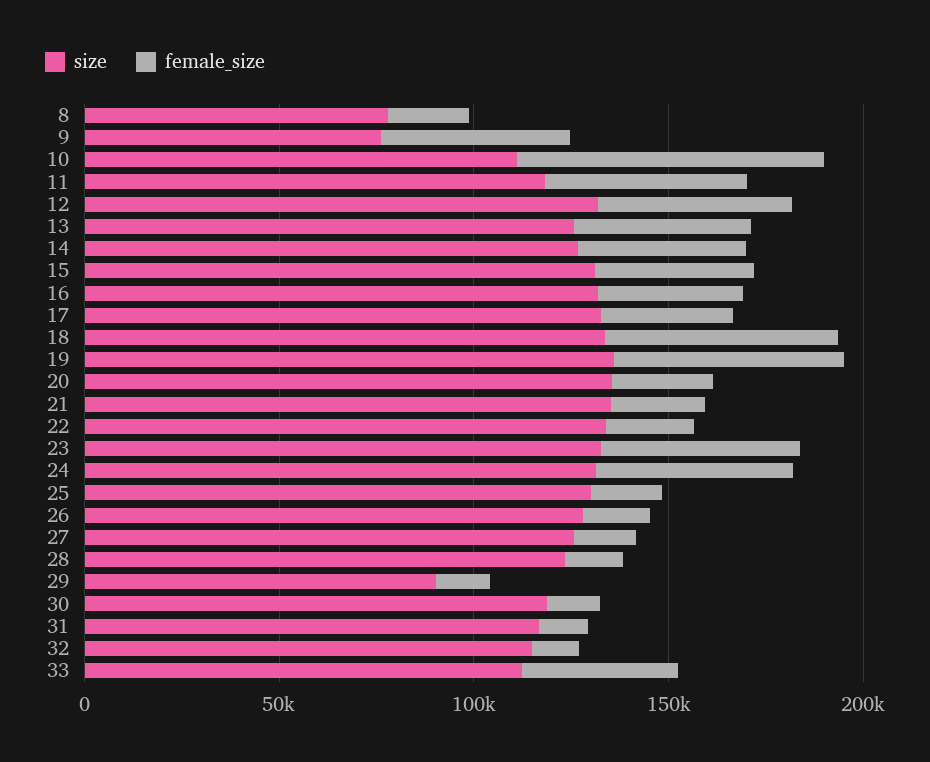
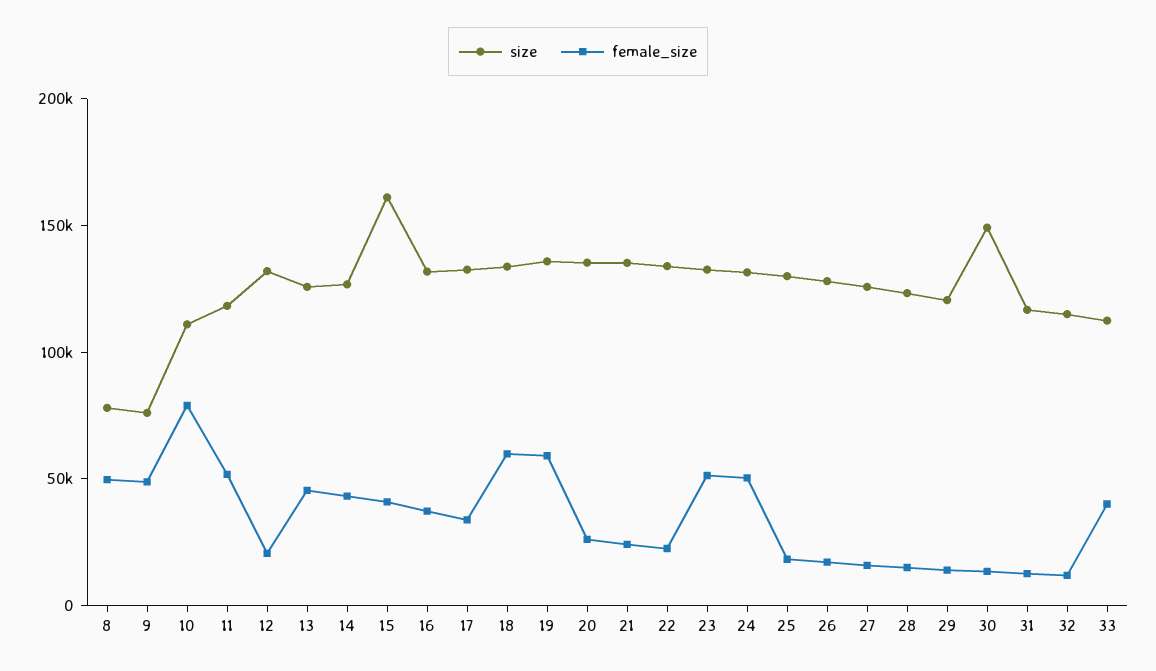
female_size, 8: 20000 -> 50000
female_size, 12: 50000 -> 20000
size, 15: 130000 -> 160000
size, 29: 90000 -> 120000
size, 30: 120000 -> 150000

